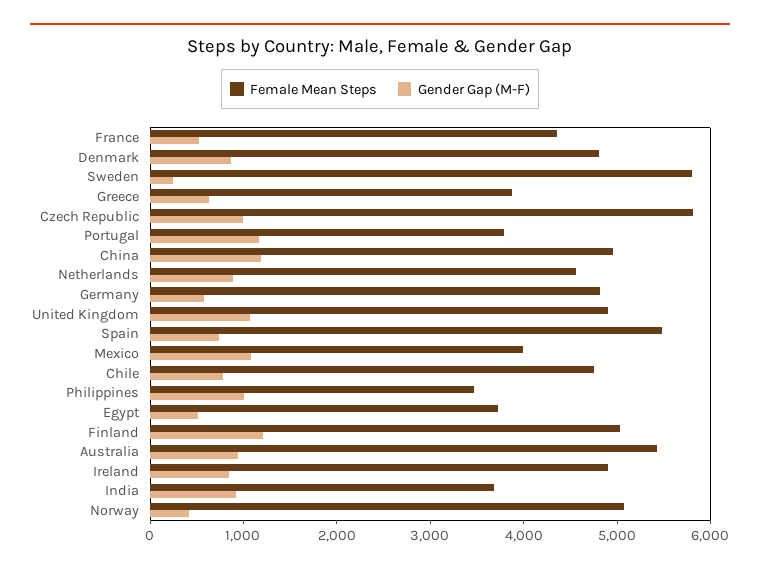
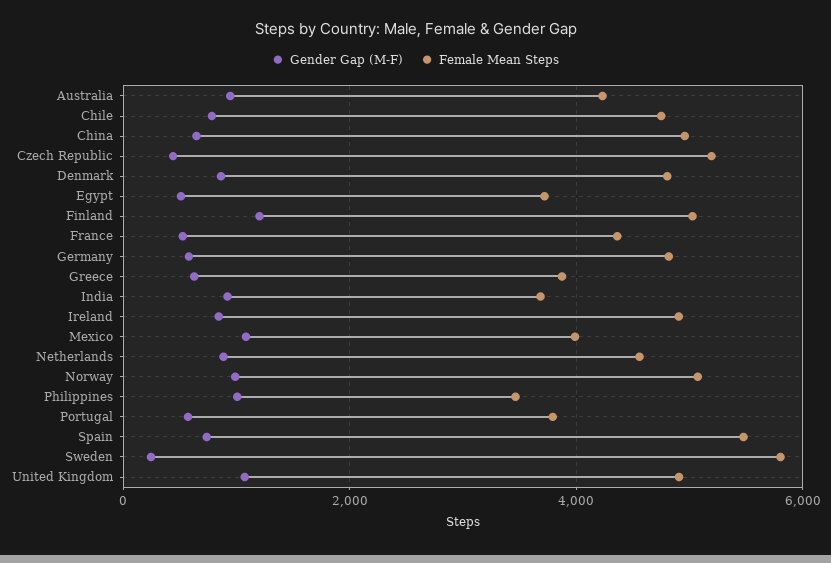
Female Mean Steps, Czech Republic: 5800 -> 5200
Gender Gap (M-F), Czech Republic: 1000 -> 400
Gender Gap (M-F), Portugal: 1200 -> 600
Gender Gap (M-F), China: 1200 -> 600
Female Mean Steps, Australia: 5400 -> 4200
Gender Gap (M-F), Norway: 400 -> 1000

